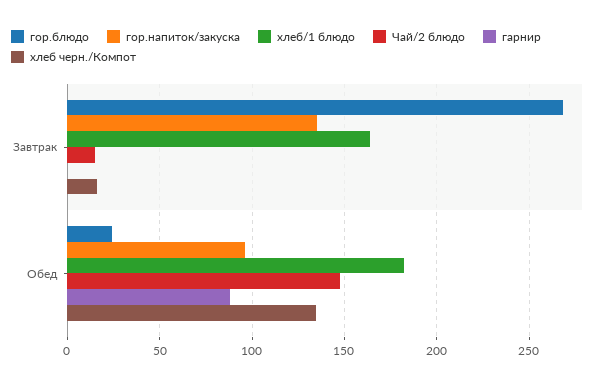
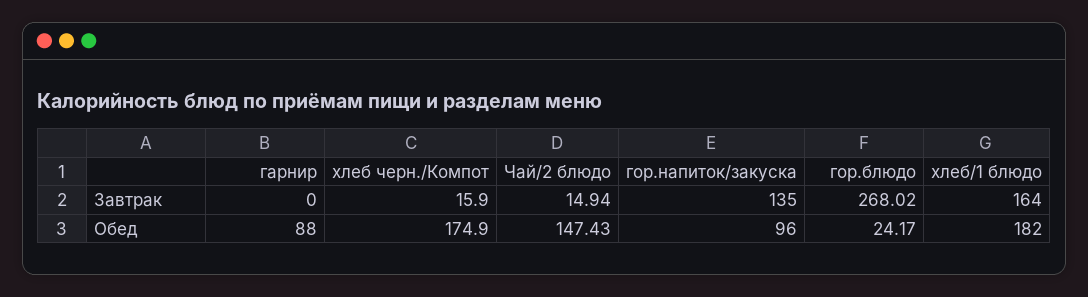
хлеб черн./Компот, Обед: 135 -> 174.9

